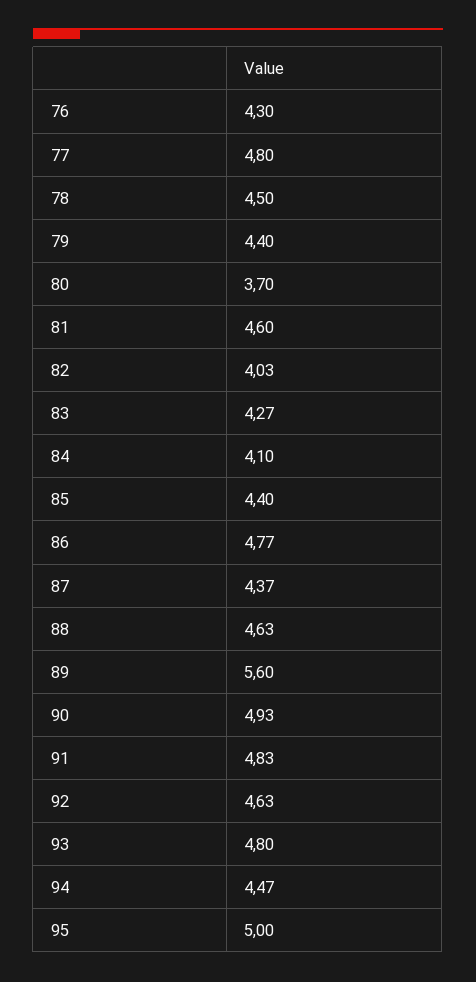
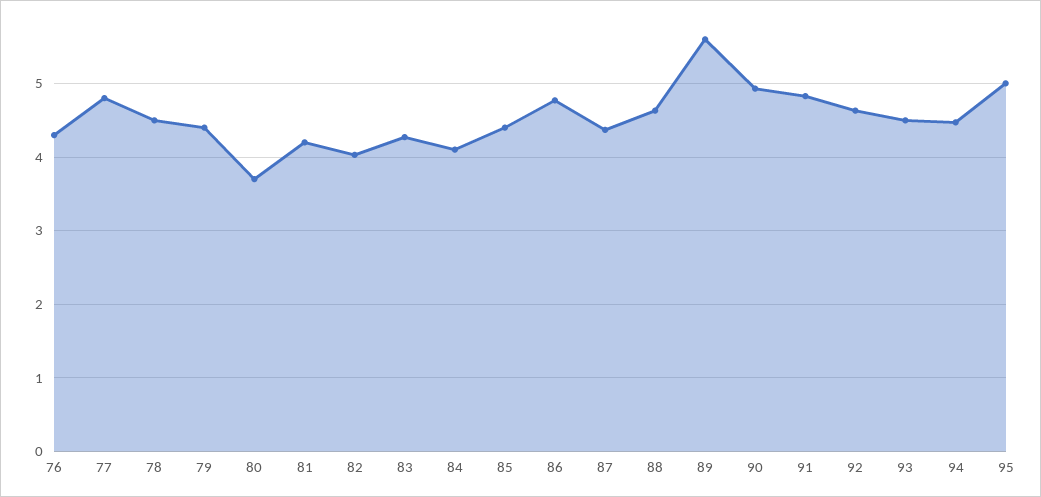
81: 4.6 -> 4.2
93: 4.8 -> 4.5

